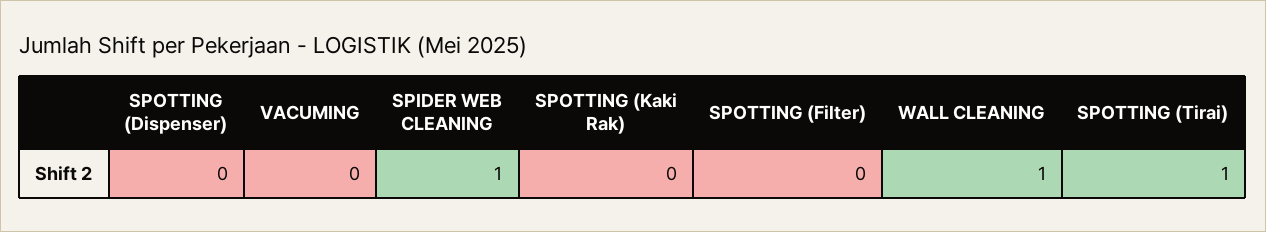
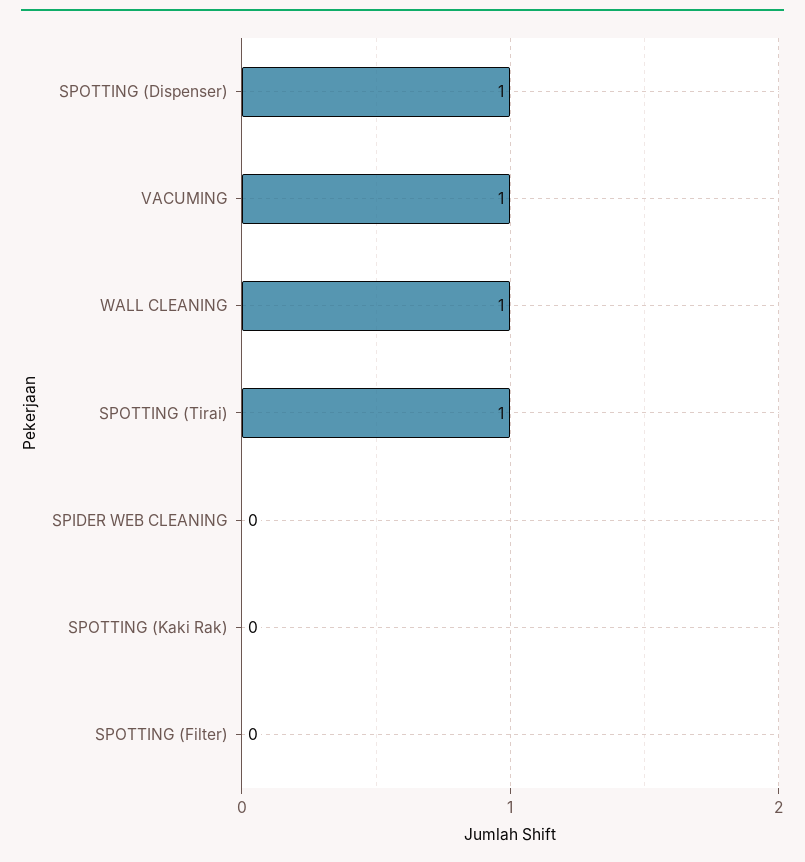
SPOTTING (Dispenser): 0 -> 1
VACUMING: 0 -> 1
SPIDER WEB CLEANING: 1 -> 0

